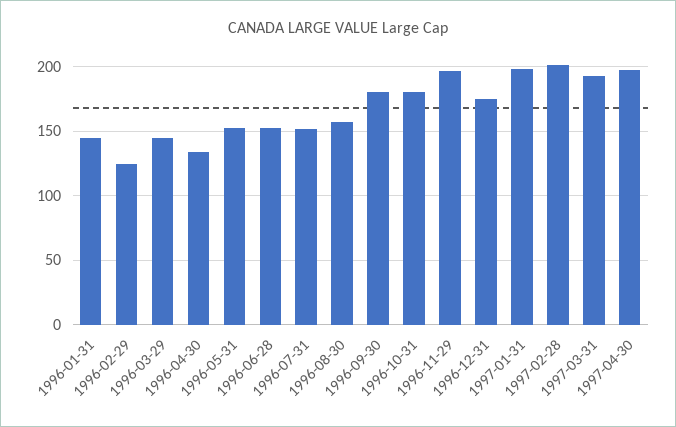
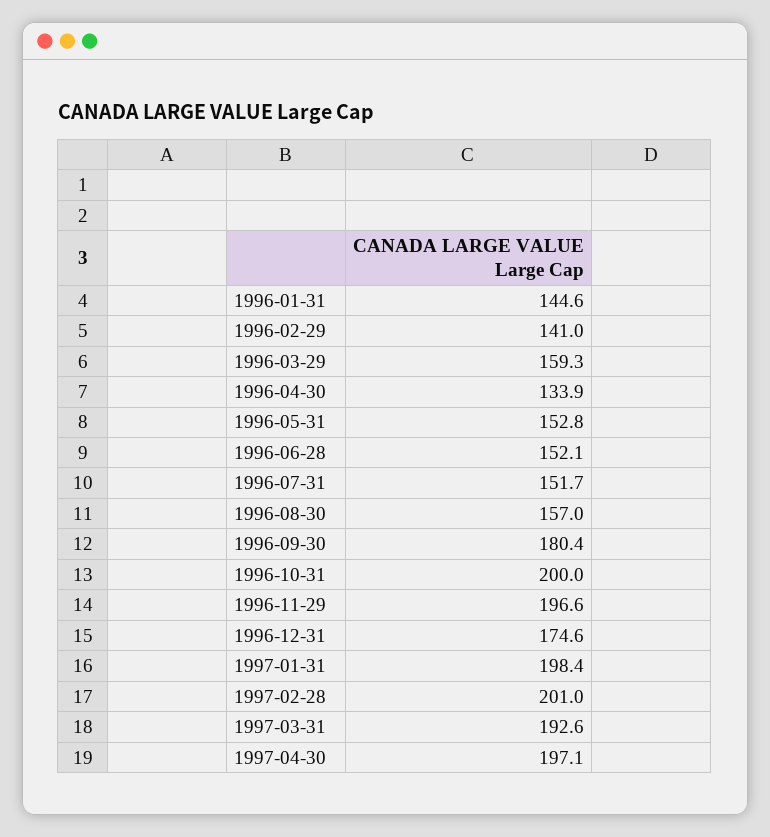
1996-02-29: 125 -> 141
1996-03-29: 145 -> 159.3
1996-10-31: 180 -> 200

